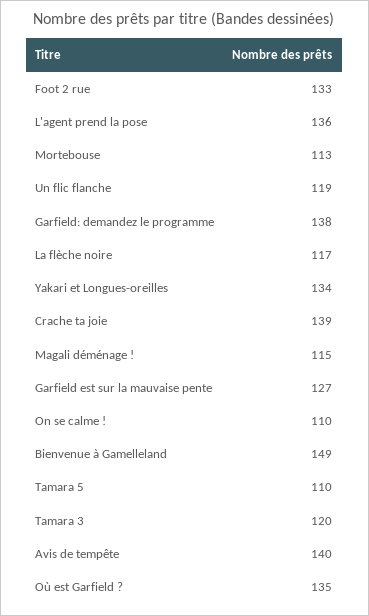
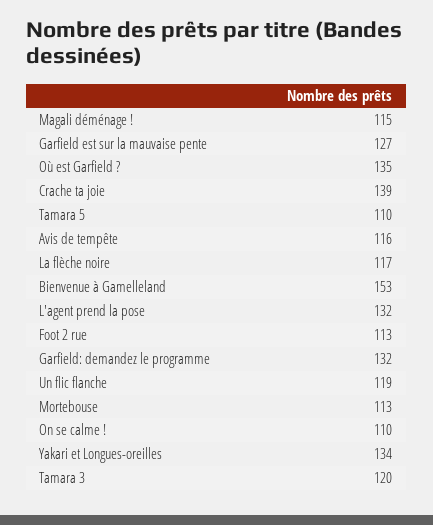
Foot 2 rue: 133 -> 113
L'agent prend la pose: 136 -> 132
Garfield: demandez le programme: 138 -> 132
Bienvenue à Gamelleland: 149 -> 153
Avis de tempête: 140 -> 116

